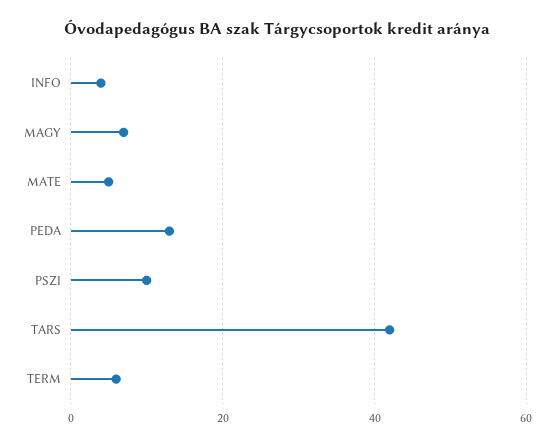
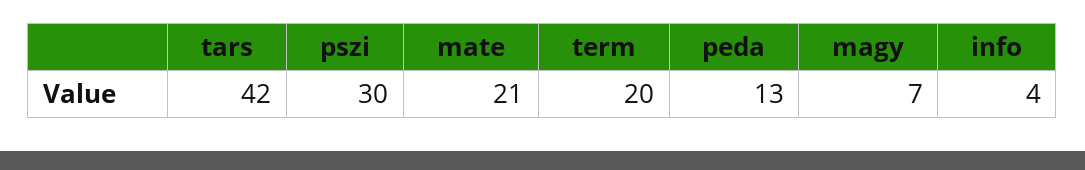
MATE: 5 -> 21
PSZI: 10 -> 30
TERM: 5 -> 20

